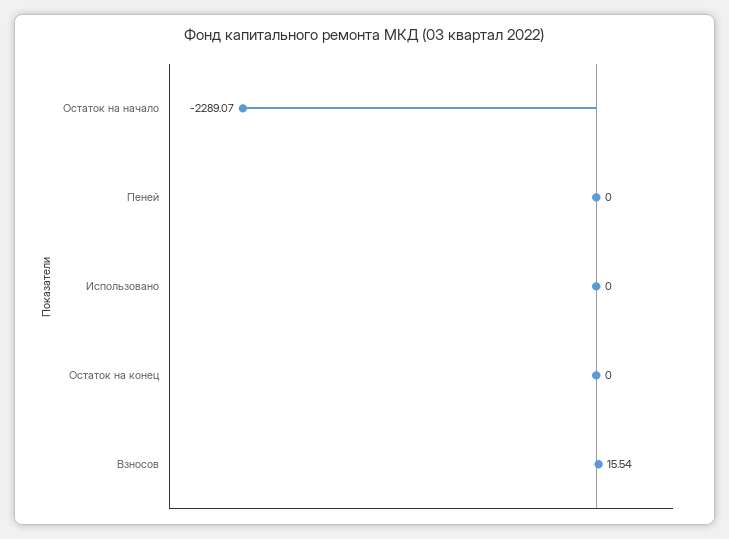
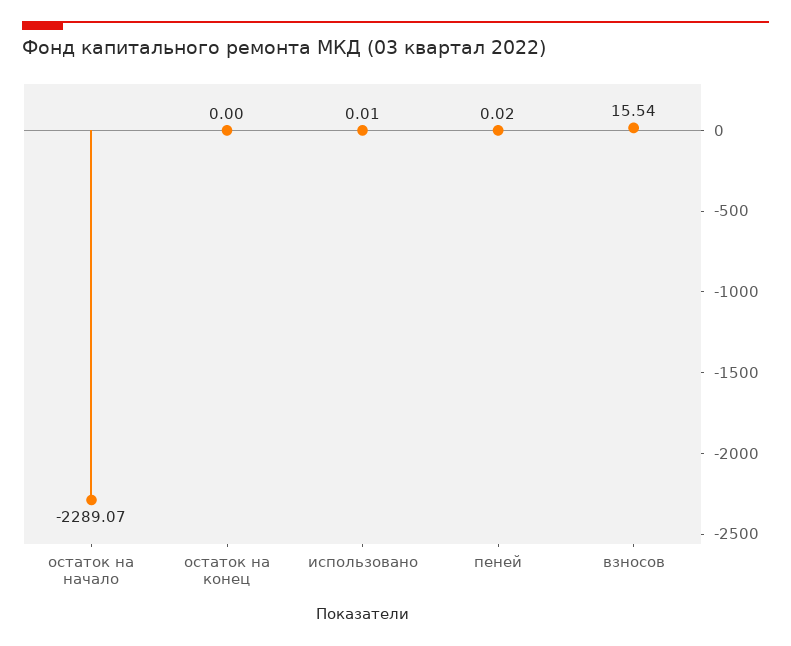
Пеней: 0 -> 0.02
Использовано: 0 -> 0.01

